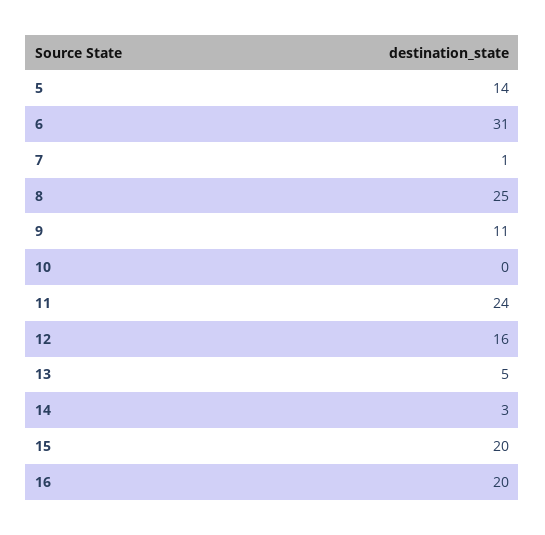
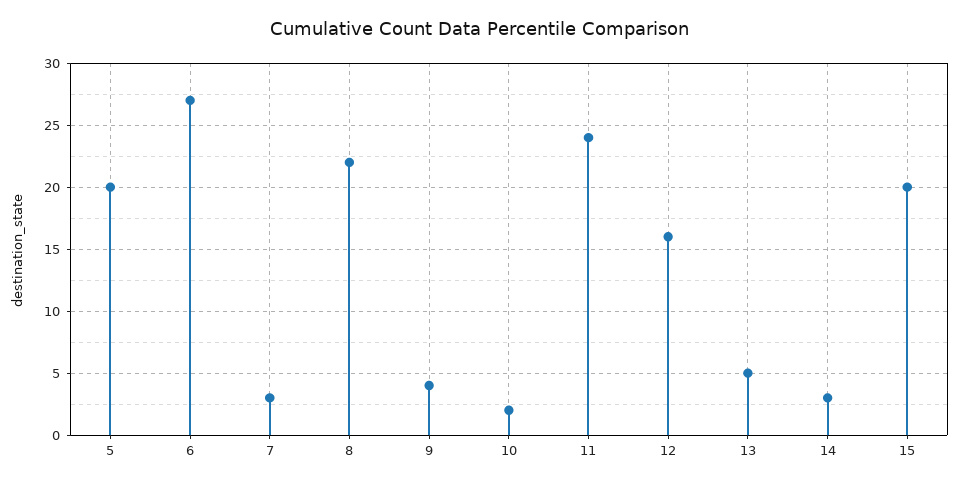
5: 14 -> 20
6: 31 -> 27
7: 1 -> 3
8: 25 -> 22
9: 11 -> 4
10: 0 -> 2
16: 20 -> none

